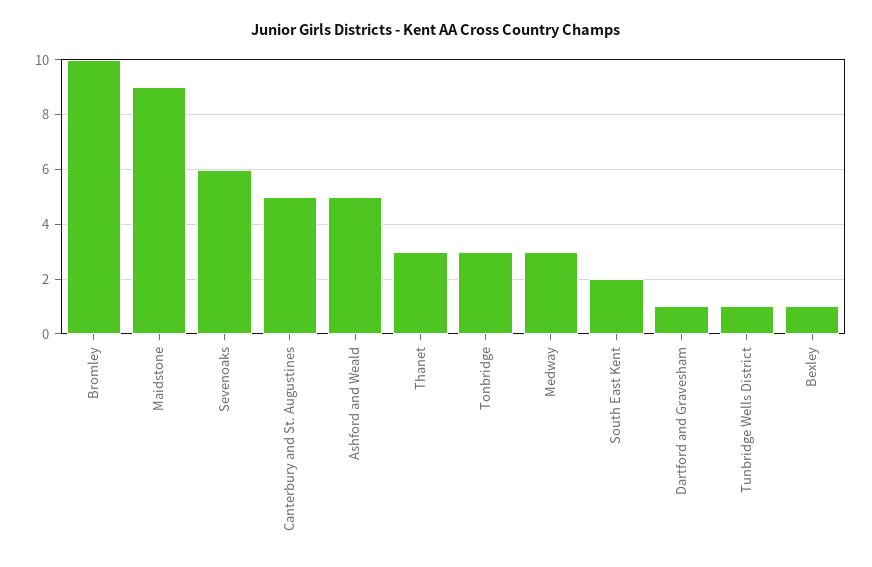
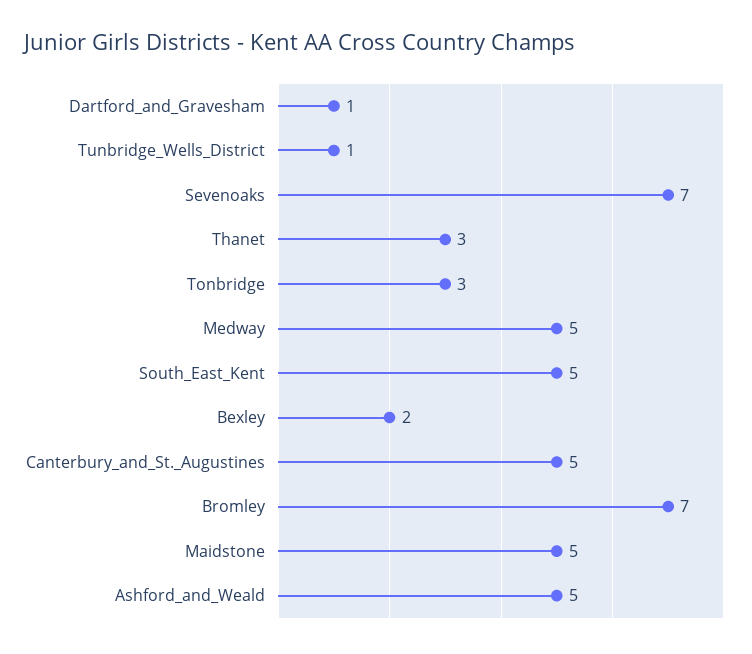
Bromley: 10 -> 7
Maidstone: 9 -> 5
Sevenoaks: 6 -> 7
Medway: 3 -> 5
South East Kent: 2 -> 5
Bexley: 1 -> 2

